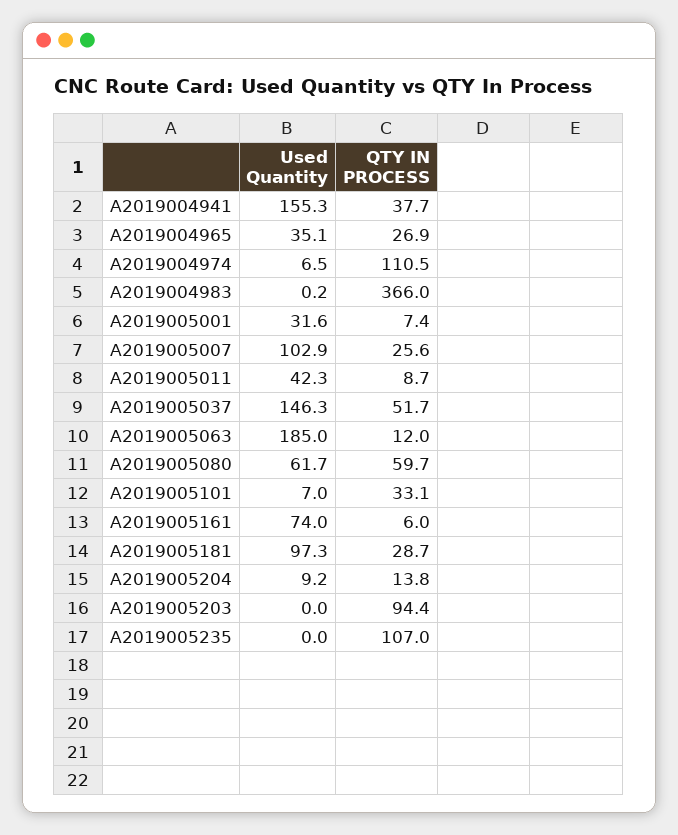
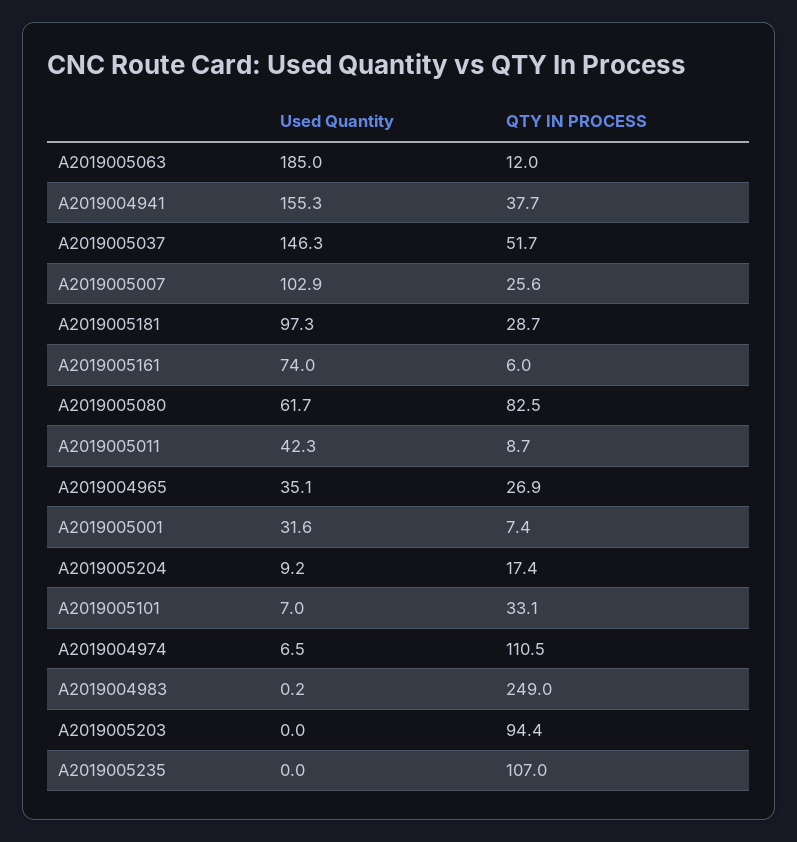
QTY IN PROCESS, A2019004983: 366 -> 249
QTY IN PROCESS, A2019005080: 59.7 -> 82.5
QTY IN PROCESS, A2019005204: 13.8 -> 17.4

